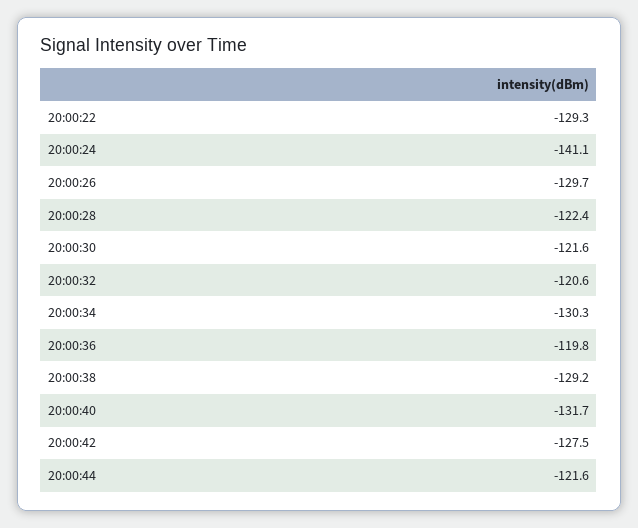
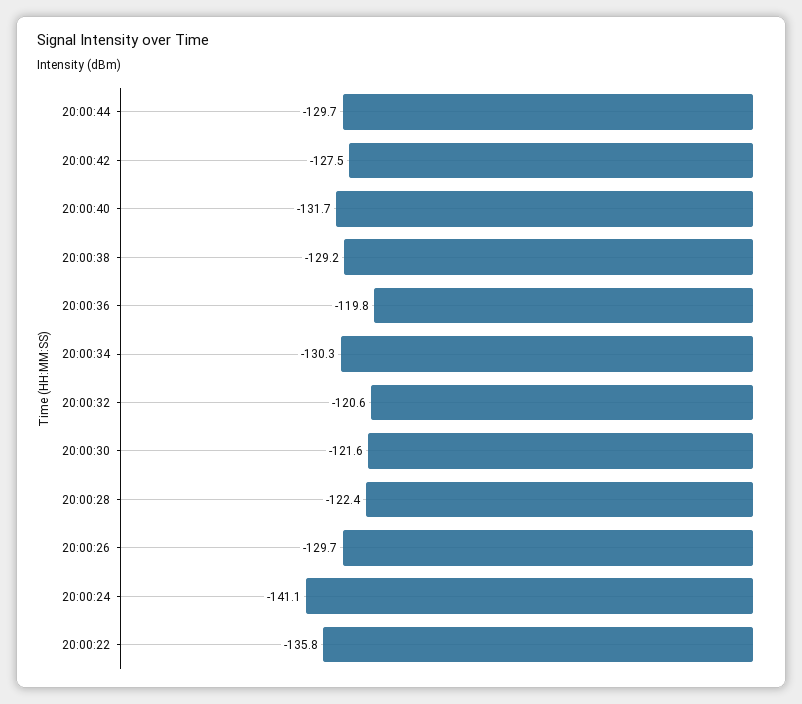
20:00:22: -129.3 -> -135.8
20:00:44: -121.6 -> -129.7

